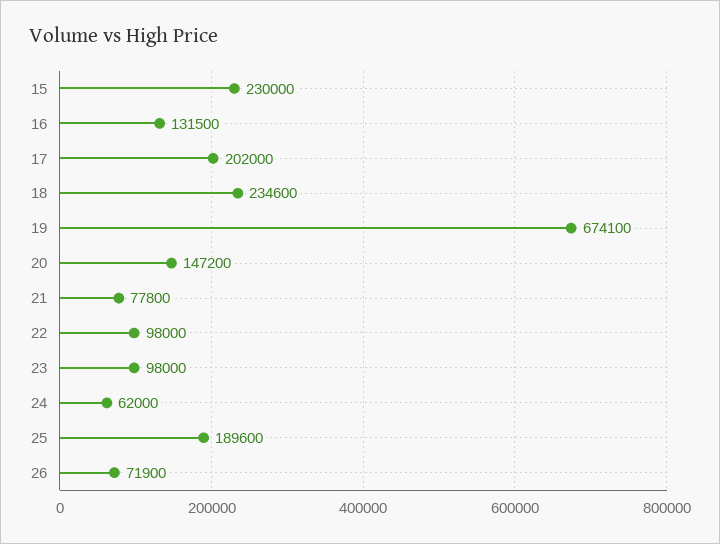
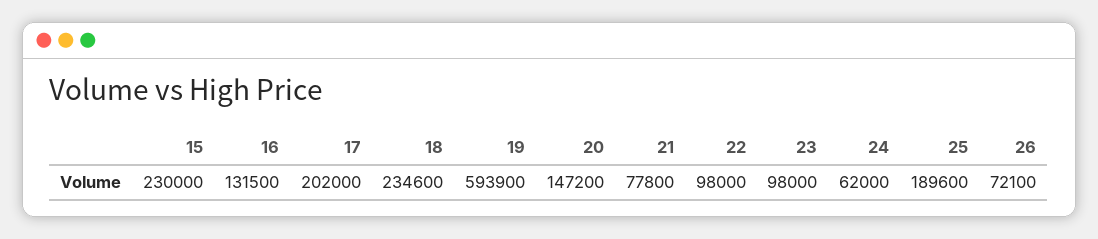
19: 674100 -> 593900
26: 71900 -> 72100

